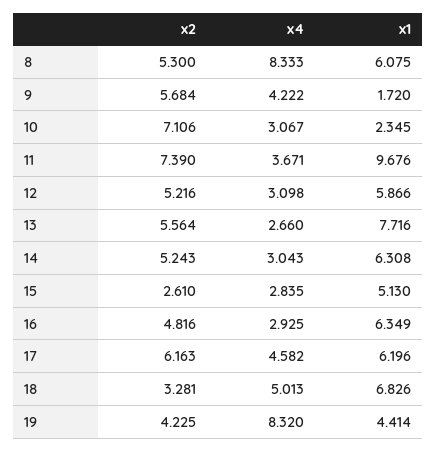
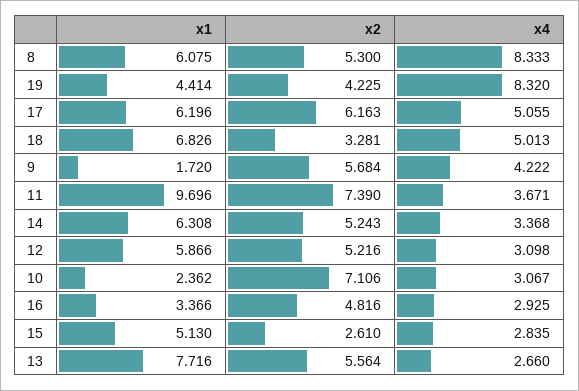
x1, 10: 2.345 -> 2.362
x1, 11: 9.676 -> 9.696
x4, 14: 3.043 -> 3.368
x1, 16: 6.349 -> 3.366
x4, 17: 4.582 -> 5.055

